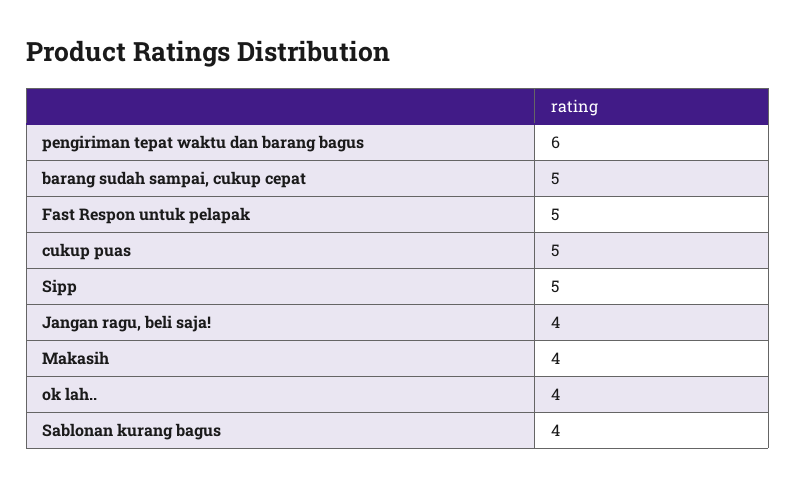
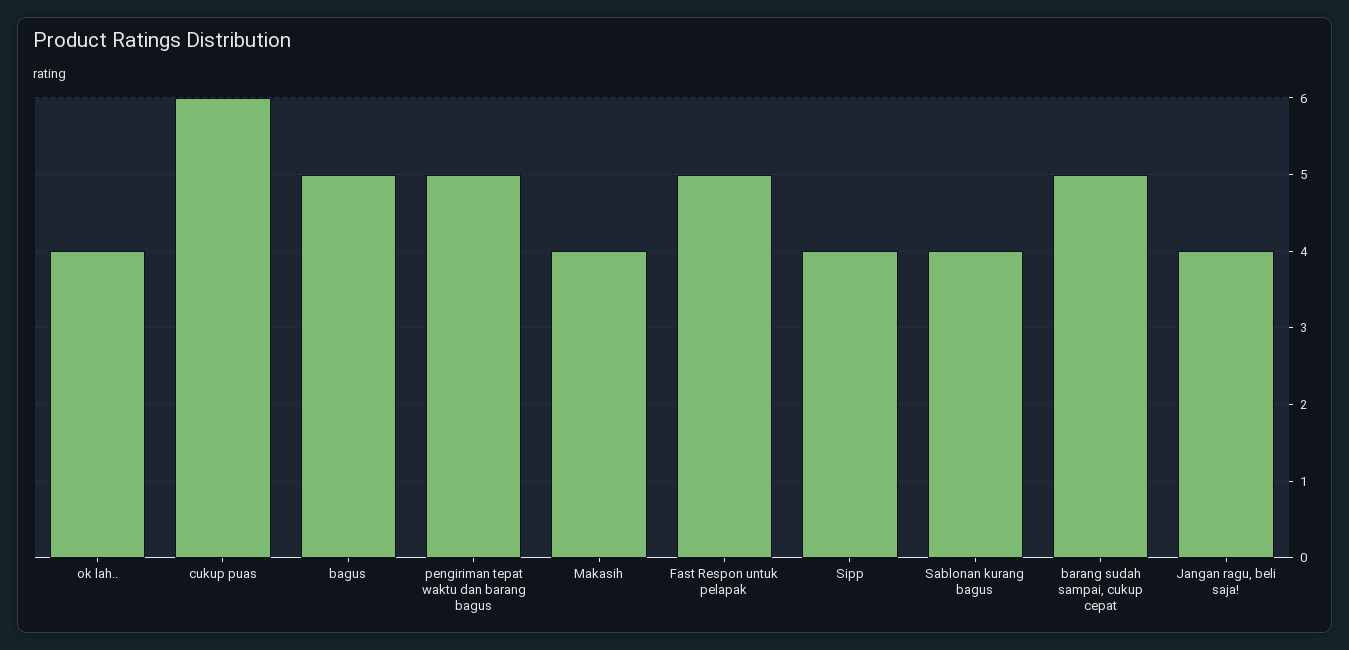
pengiriman tepat waktu dan barang bagus: 6 -> 5
cukup puas: 5 -> 6
Sipp: 5 -> 4
bagus: none -> 5

